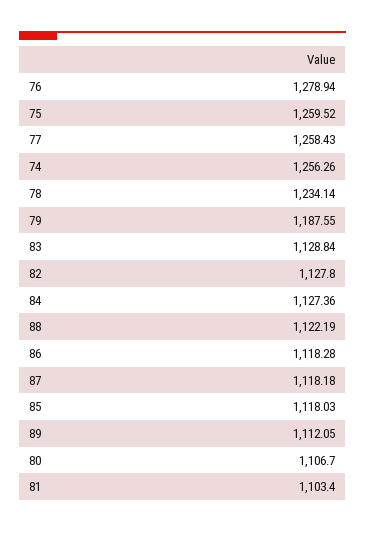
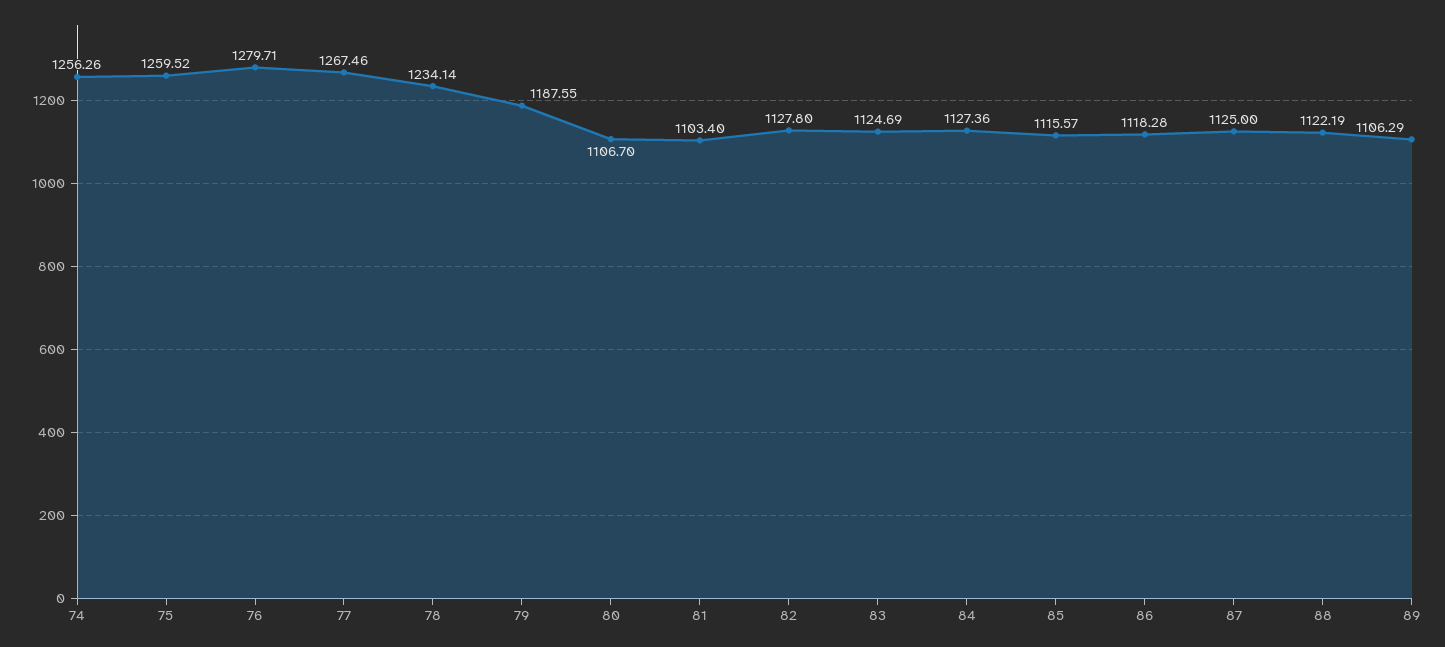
76: 1278.94 -> 1279.71
77: 1258.43 -> 1267.46
83: 1128.84 -> 1124.69
87: 1118.18 -> 1125
85: 1118.03 -> 1115.57
89: 1112.05 -> 1106.29

